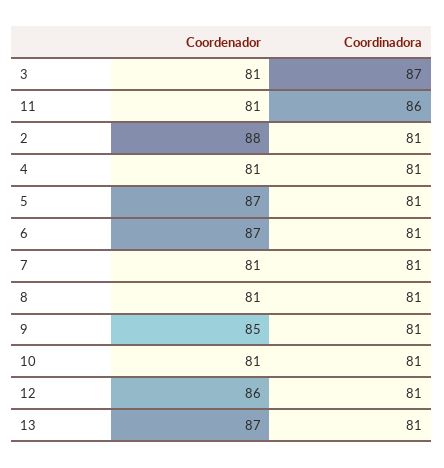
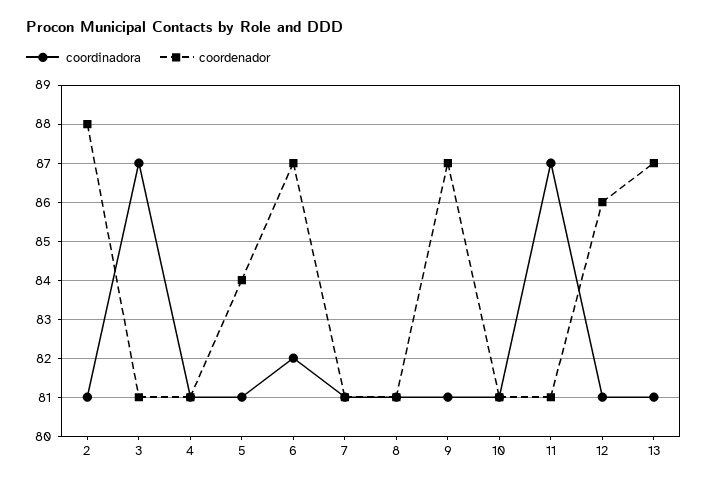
Coordinadora, 11: 86 -> 87
Coordenador, 5: 87 -> 84
Coordinadora, 6: 81 -> 82
Coordenador, 9: 85 -> 87

